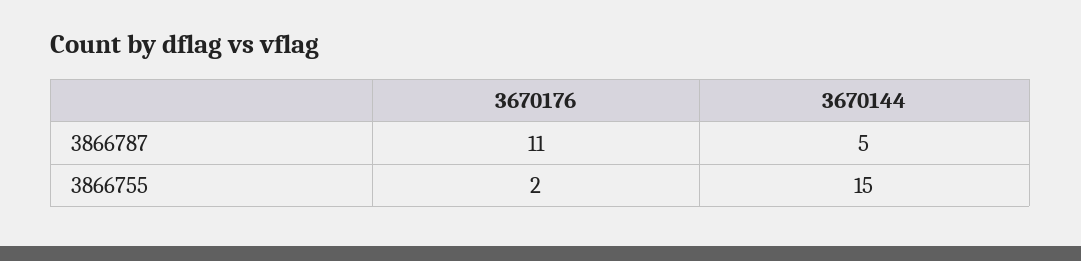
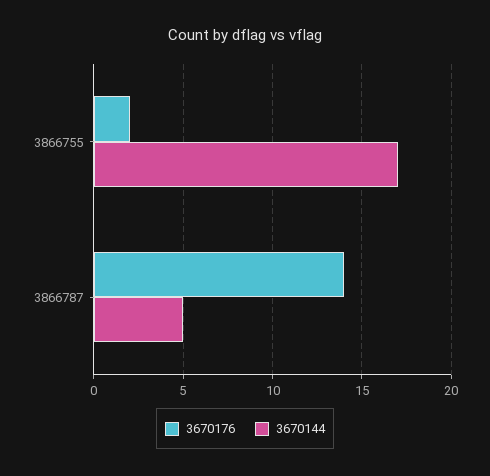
3670176, 3866787: 11 -> 14
3670144, 3866755: 15 -> 17

